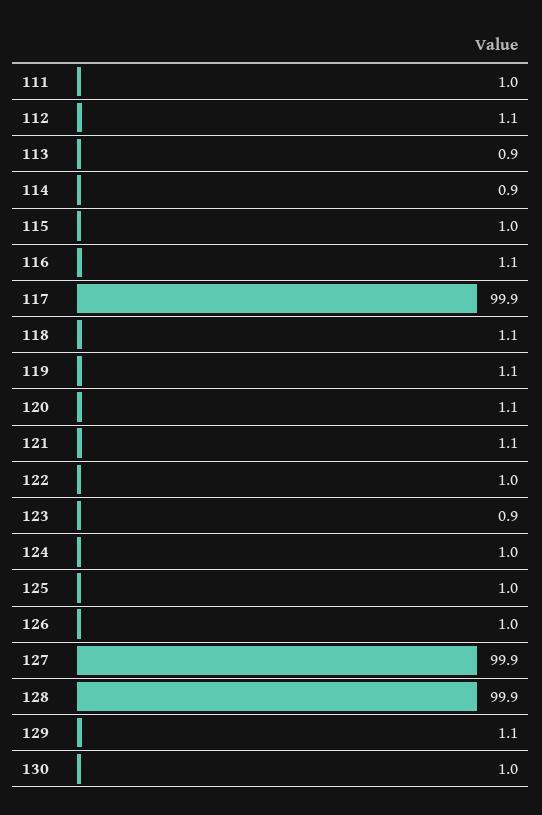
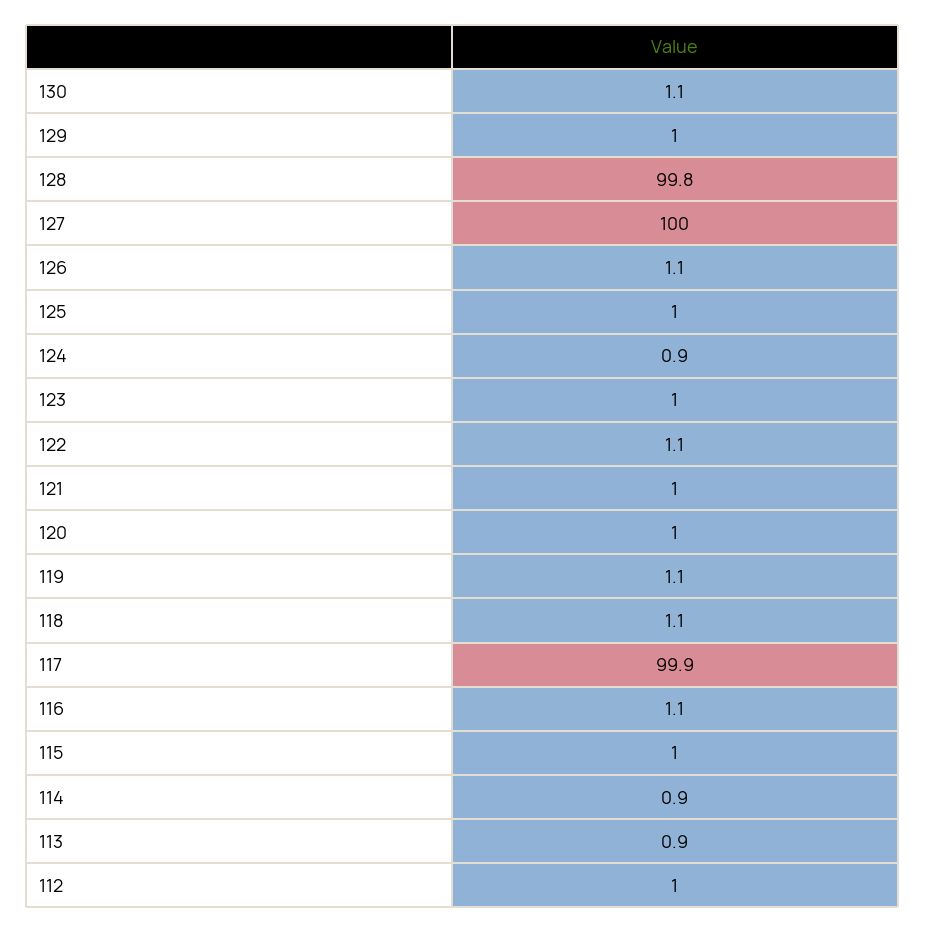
111: 1 -> none
112: 1.1 -> 1
120: 1.1 -> 1
121: 1.1 -> 1
122: 1 -> 1.1
123: 0.9 -> 1
124: 1 -> 0.9
126: 1 -> 1.1
127: 99.9 -> 100
128: 99.9 -> 99.8
129: 1.1 -> 1
130: 1 -> 1.1

